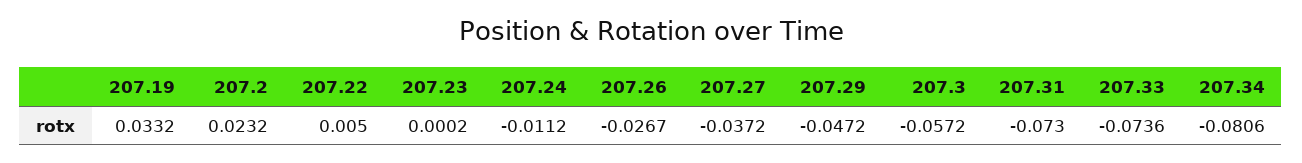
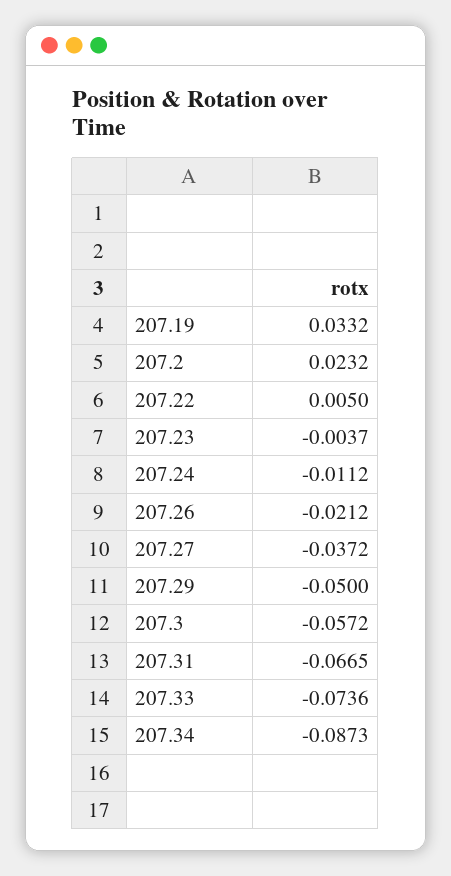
207.23: 0.0002 -> -0.0037
207.26: -0.0267 -> -0.0212
207.29: -0.0472 -> -0.05
207.31: -0.073 -> -0.0665
207.34: -0.0806 -> -0.0873

